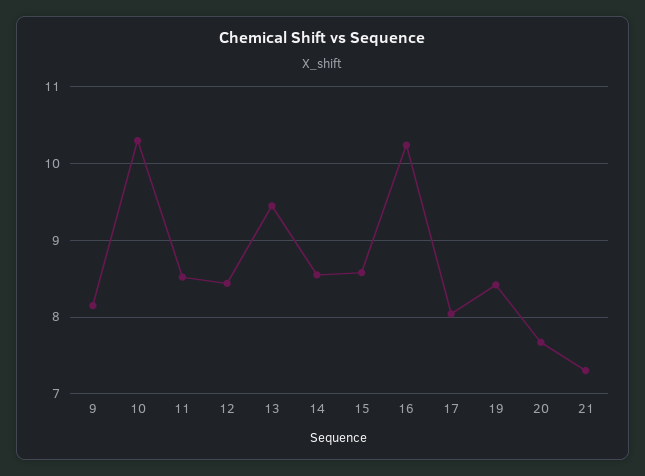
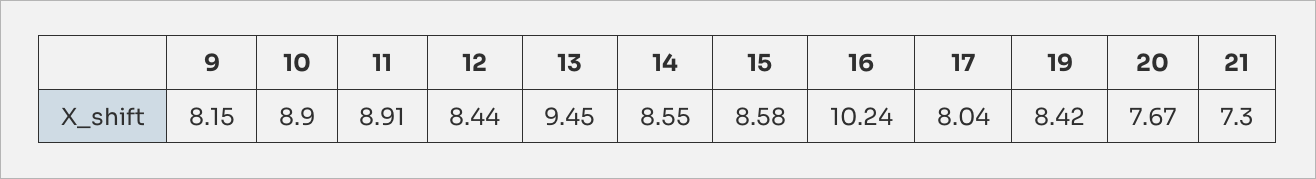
10: 10.3 -> 8.9
11: 8.5 -> 8.91

